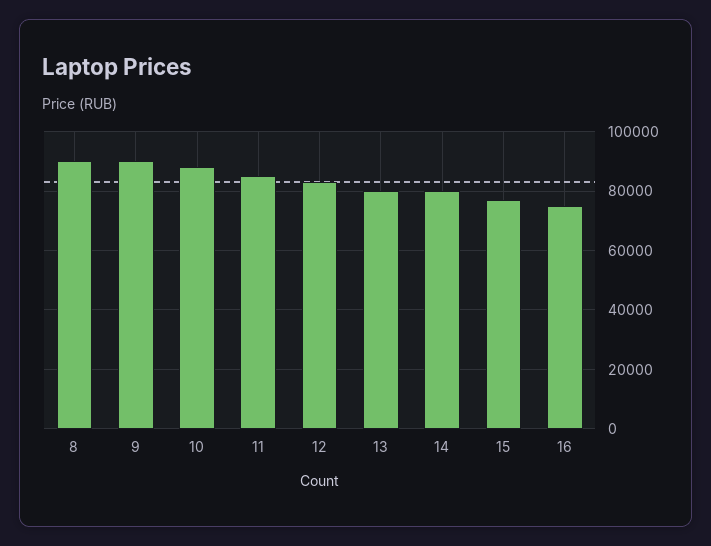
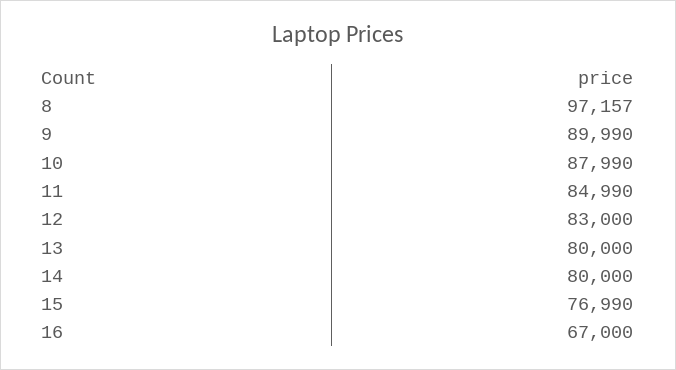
8: 90000 -> 97157
16: 75000 -> 67000

